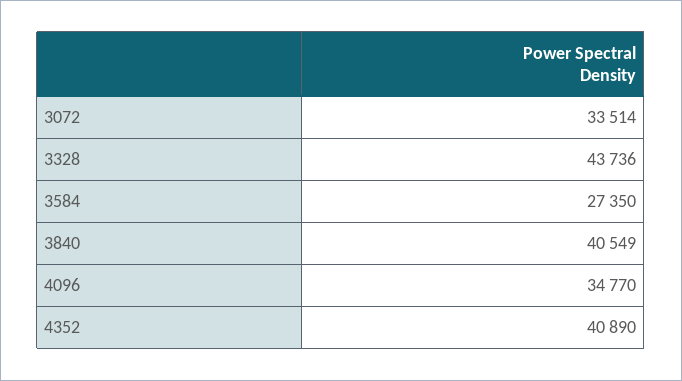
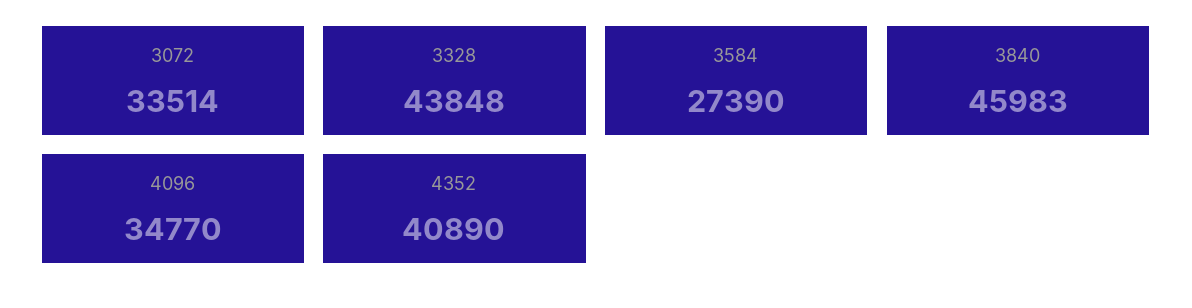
3328: 43736 -> 43848
3584: 27350 -> 27390
3840: 40549 -> 45983

